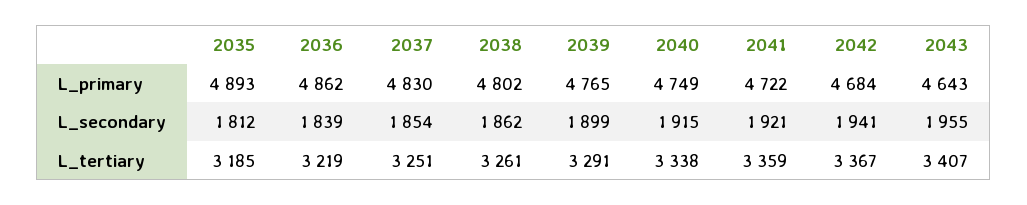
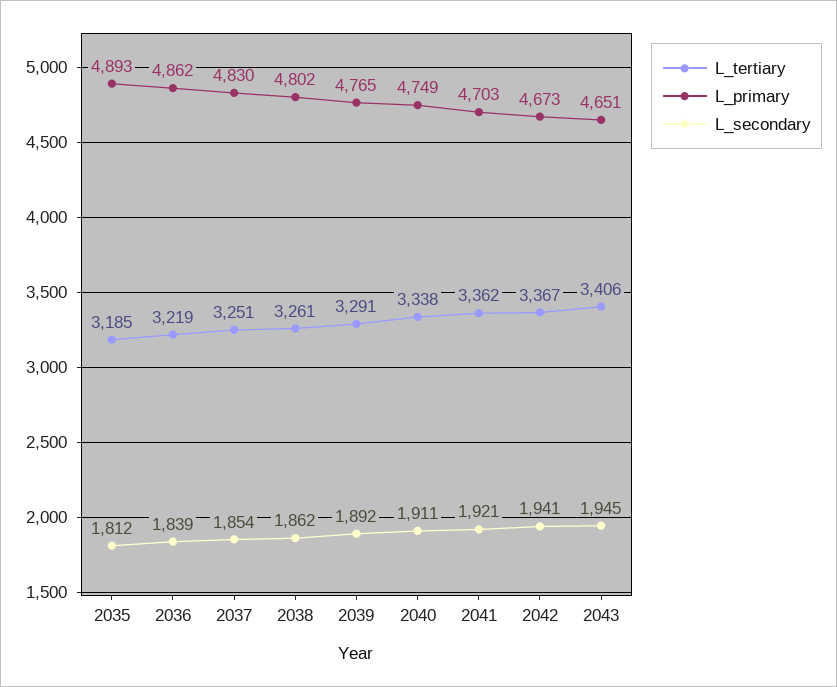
L_primary, 2041: 4722 -> 4703
L_primary, 2042: 4684 -> 4673
L_primary, 2043: 4643 -> 4651
L_secondary, 2039: 1899 -> 1892
L_secondary, 2040: 1915 -> 1911
L_secondary, 2043: 1955 -> 1945
L_tertiary, 2041: 3359 -> 3362
L_tertiary, 2043: 3407 -> 3406

